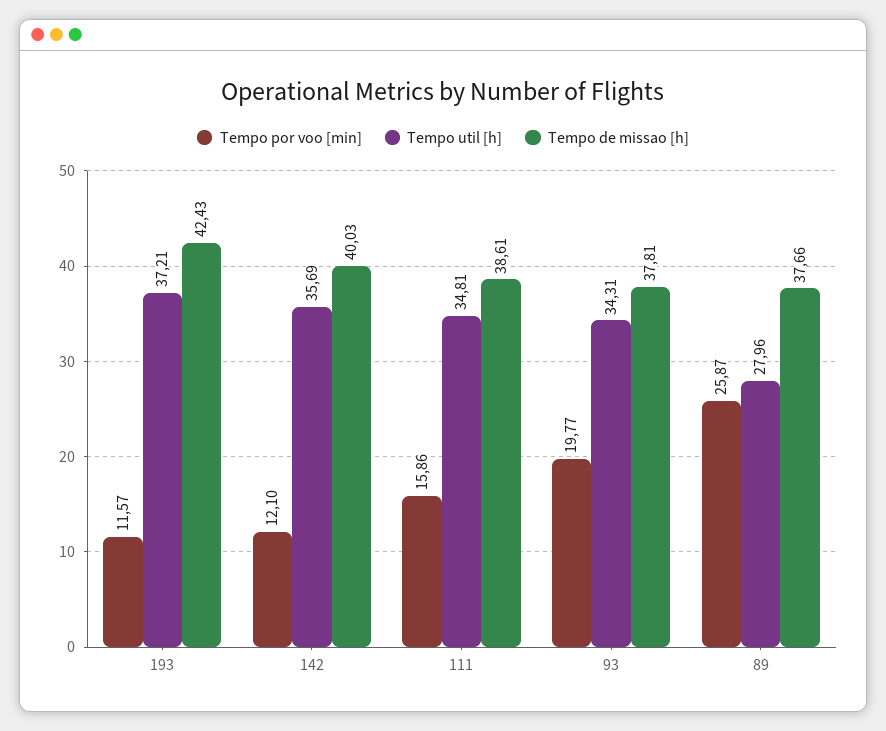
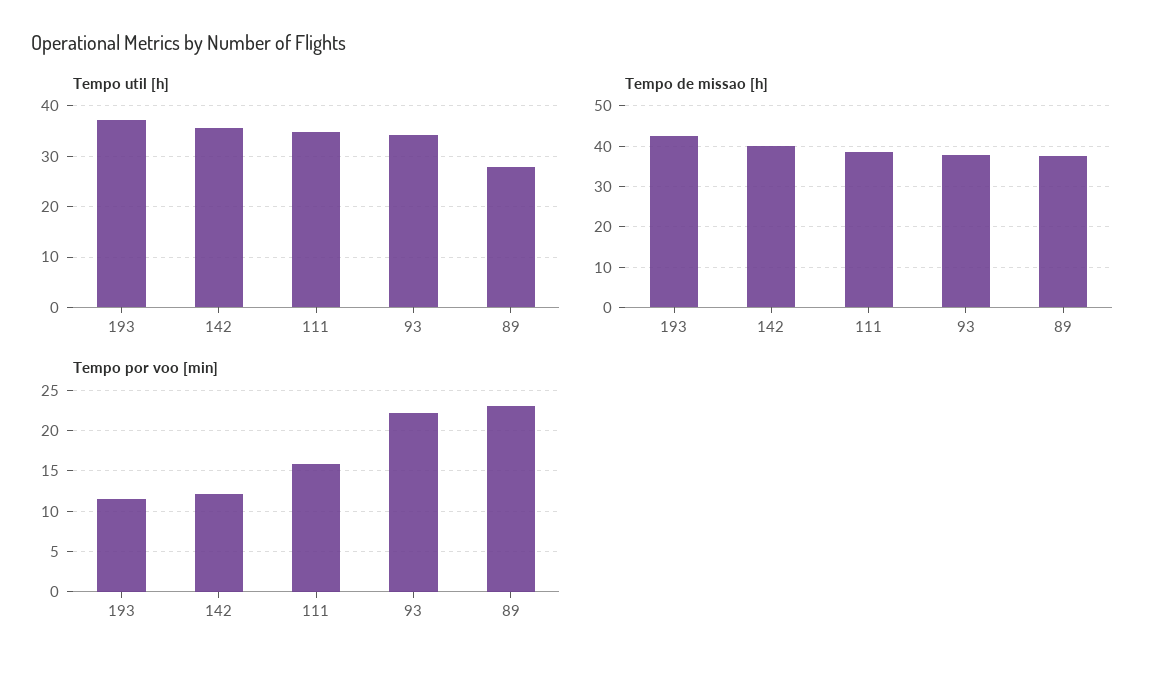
Tempo por voo [min], 93: 19.77 -> 22
Tempo por voo [min], 89: 25.87 -> 23

